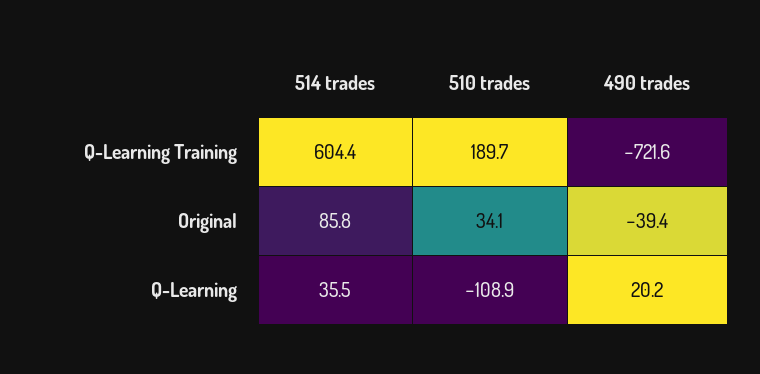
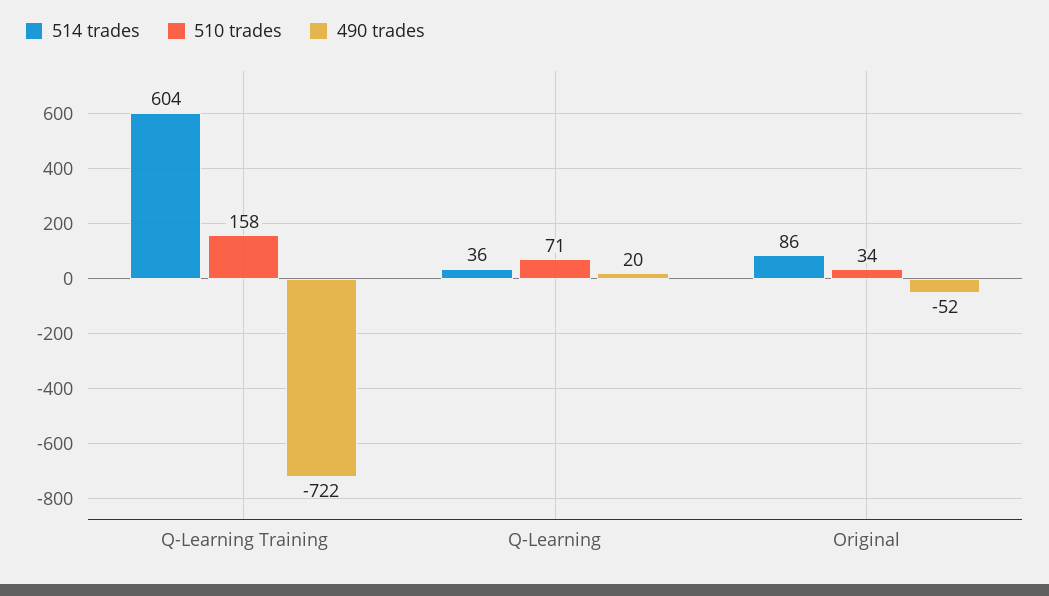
510 trades, Q-Learning Training: 189.7 -> 158
490 trades, Original: -39.4 -> -52
510 trades, Q-Learning: -108.9 -> 71

